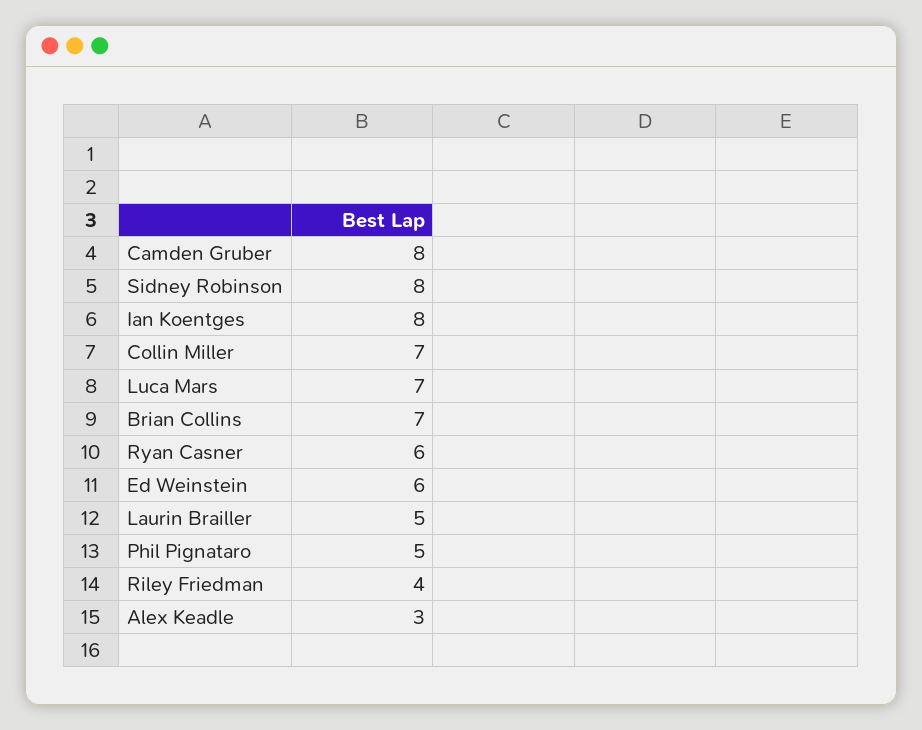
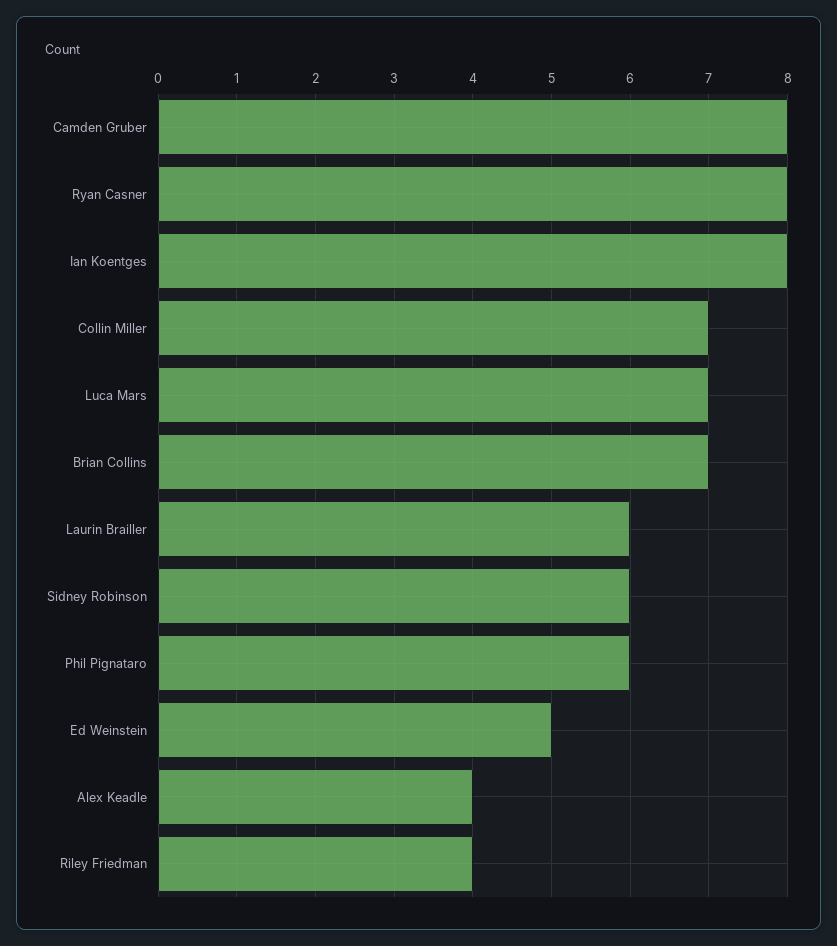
Sidney Robinson: 8 -> 6
Ryan Casner: 6 -> 8
Ed Weinstein: 6 -> 5
Laurin Brailler: 5 -> 6
Phil Pignataro: 5 -> 6
Alex Keadle: 3 -> 4

